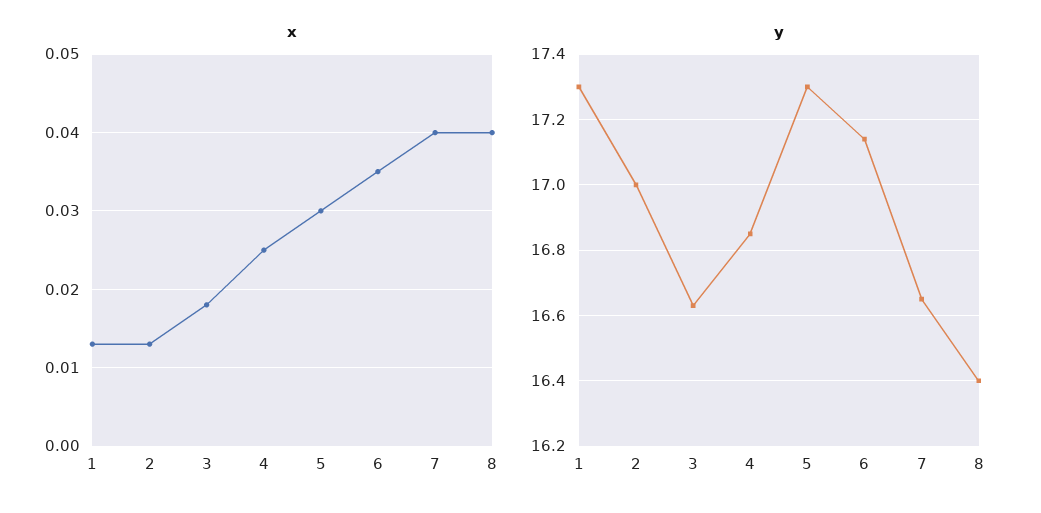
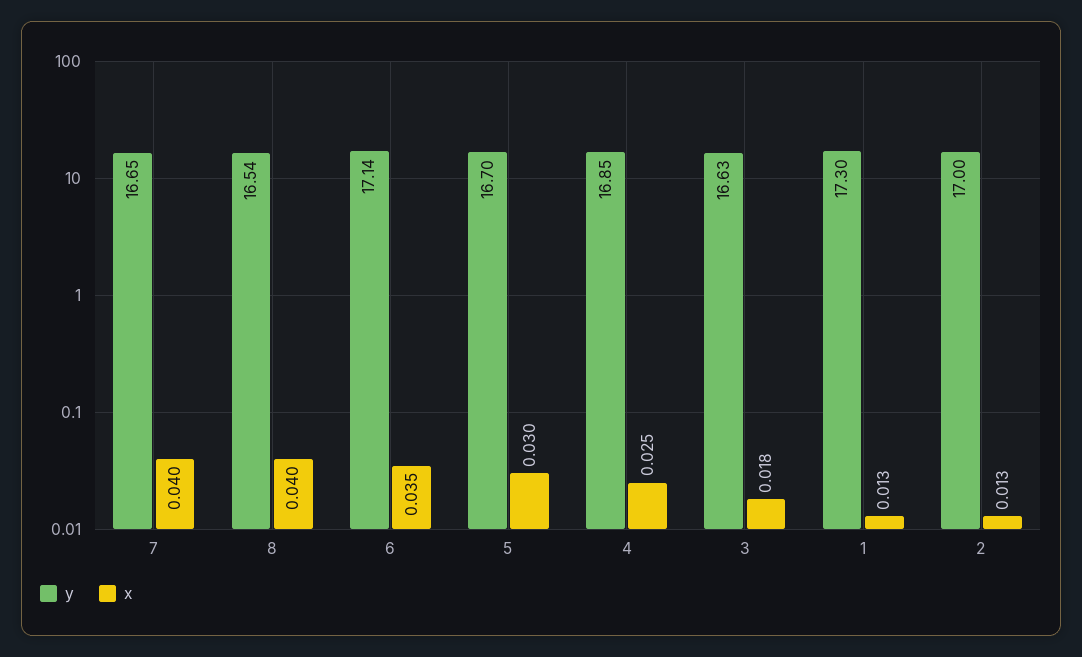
y, 5: 17.3 -> 16.7
y, 8: 16.4 -> 16.54

